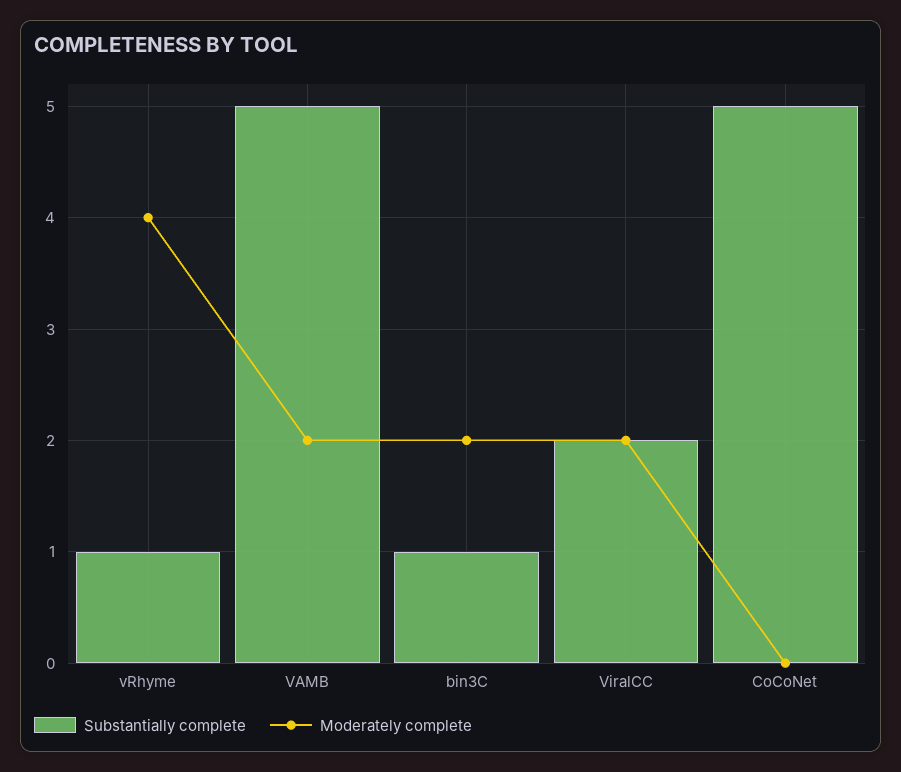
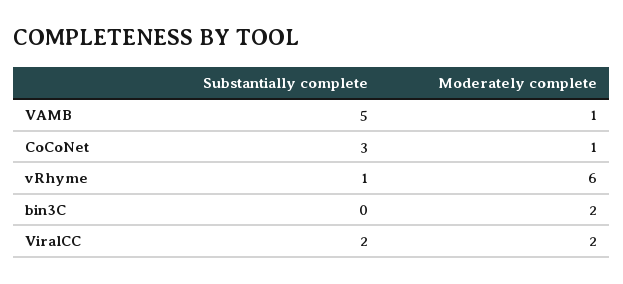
Moderately complete, vRhyme: 4 -> 6
Moderately complete, VAMB: 2 -> 1
Substantially complete, bin3C: 1 -> 0
Substantially complete, CoCoNet: 5 -> 3
Moderately complete, CoCoNet: 0 -> 1

